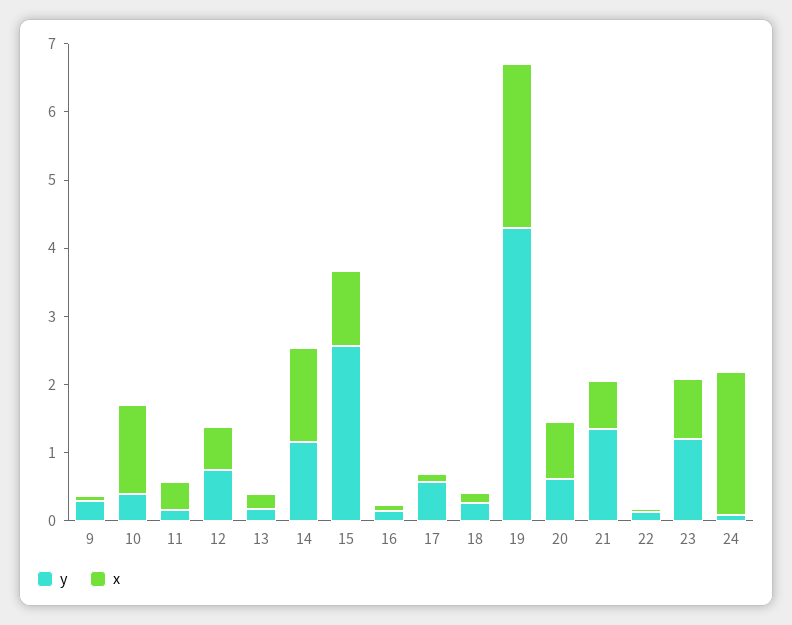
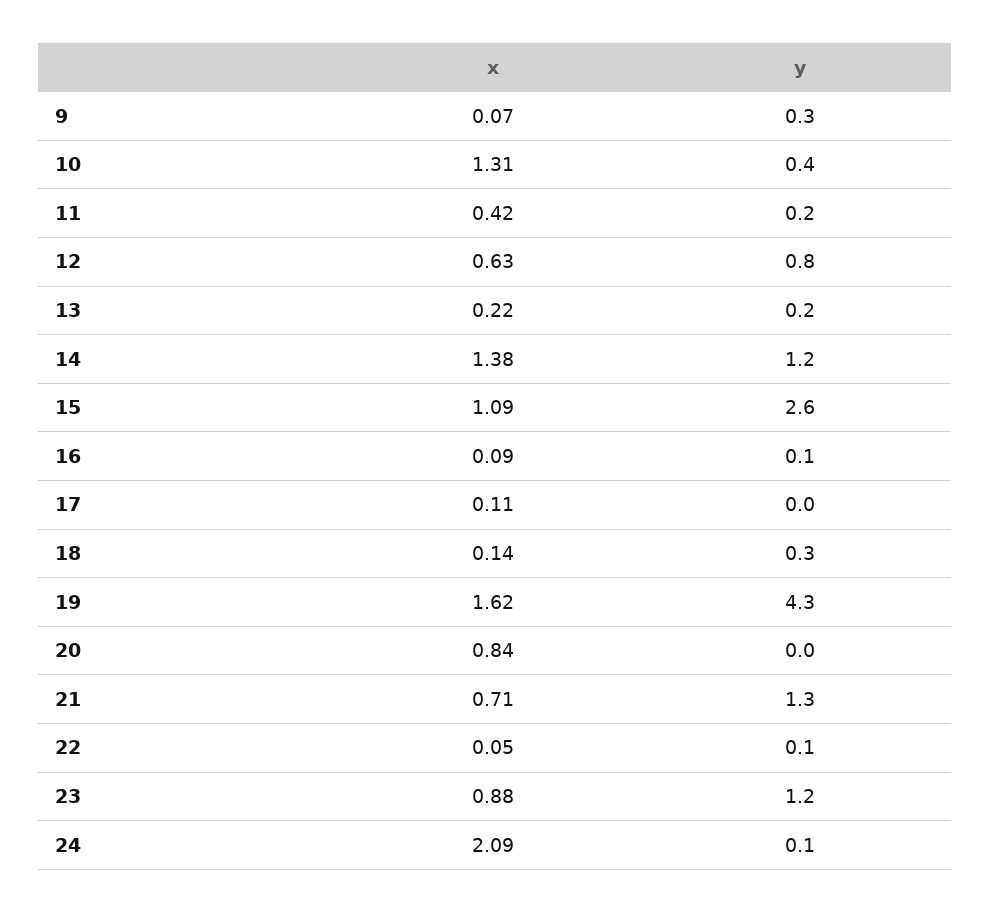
y, 17: 0.6 -> 0
x, 19: 2.4 -> 1.62
y, 20: 0.6 -> 0

